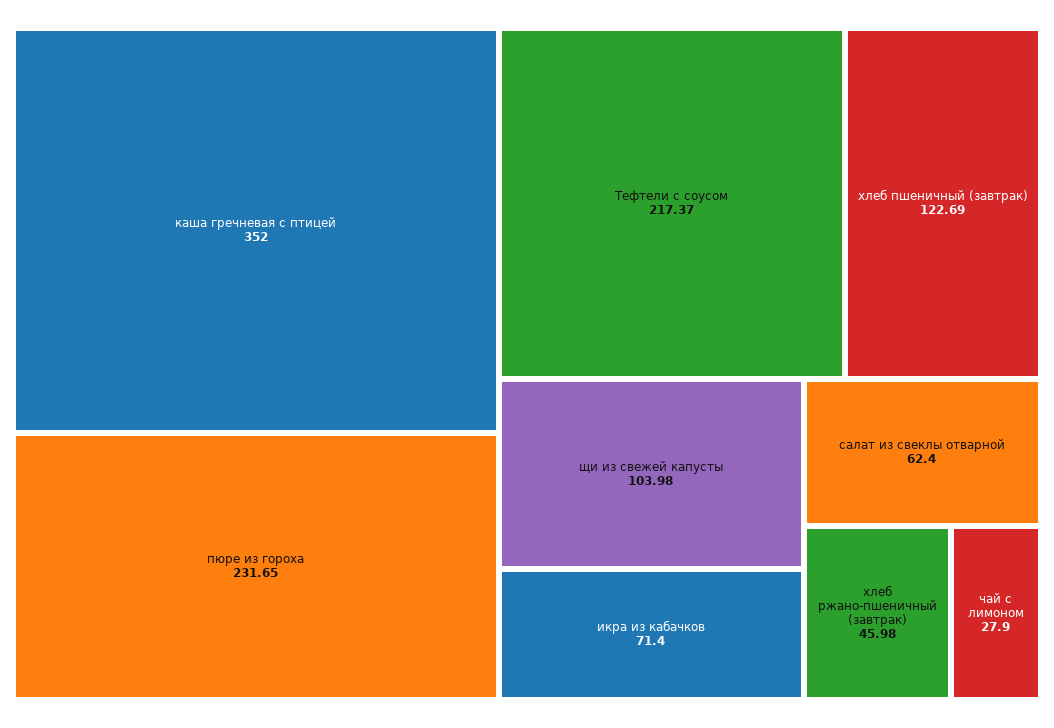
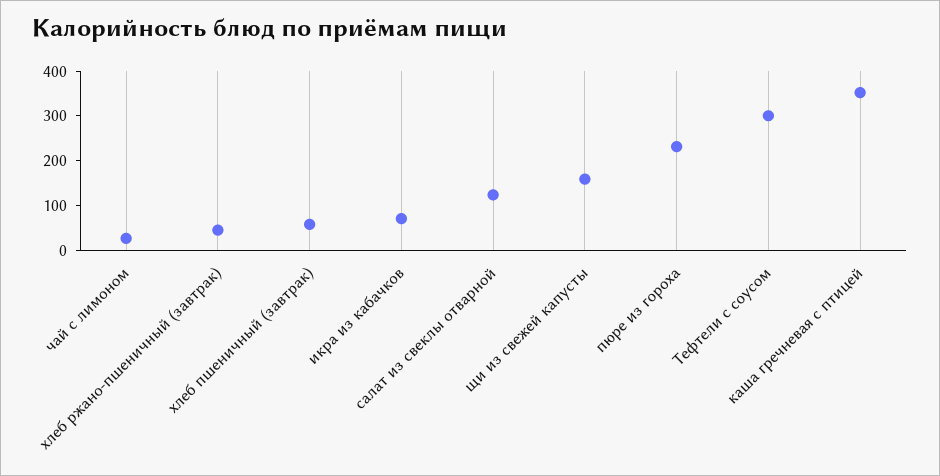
Тефтели с соусом: 217.37 -> 300
хлеб пшеничный (завтрак): 122.69 -> 60
щи из свежей капусты: 103.98 -> 160
салат из свеклы отварной: 62.4 -> 120

